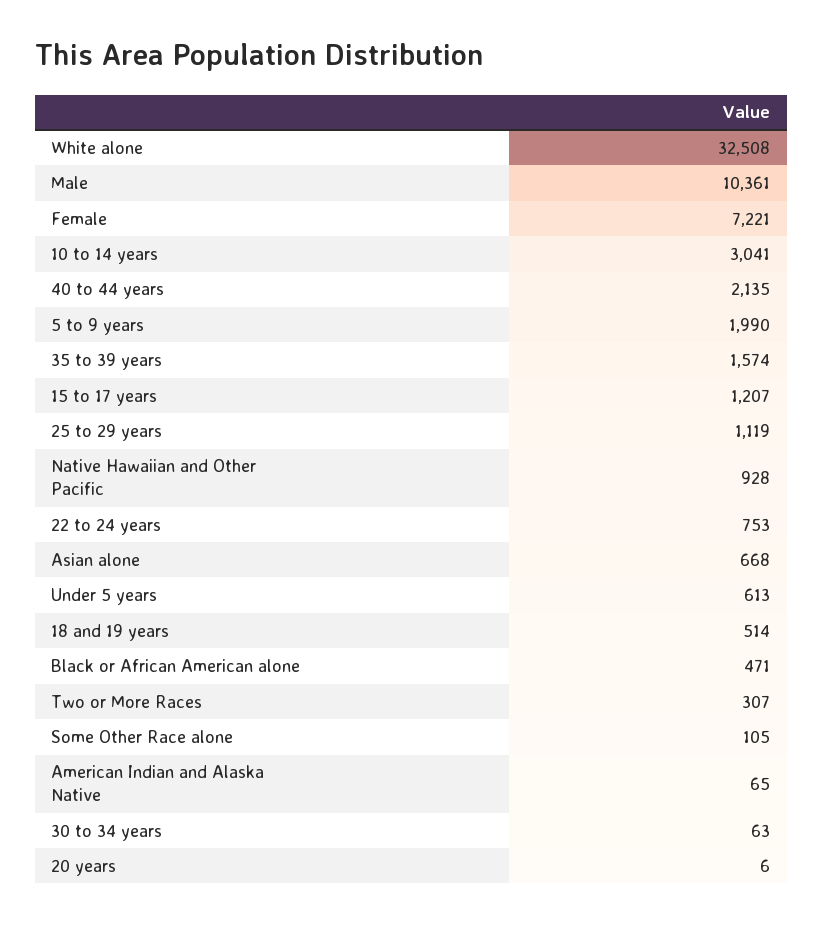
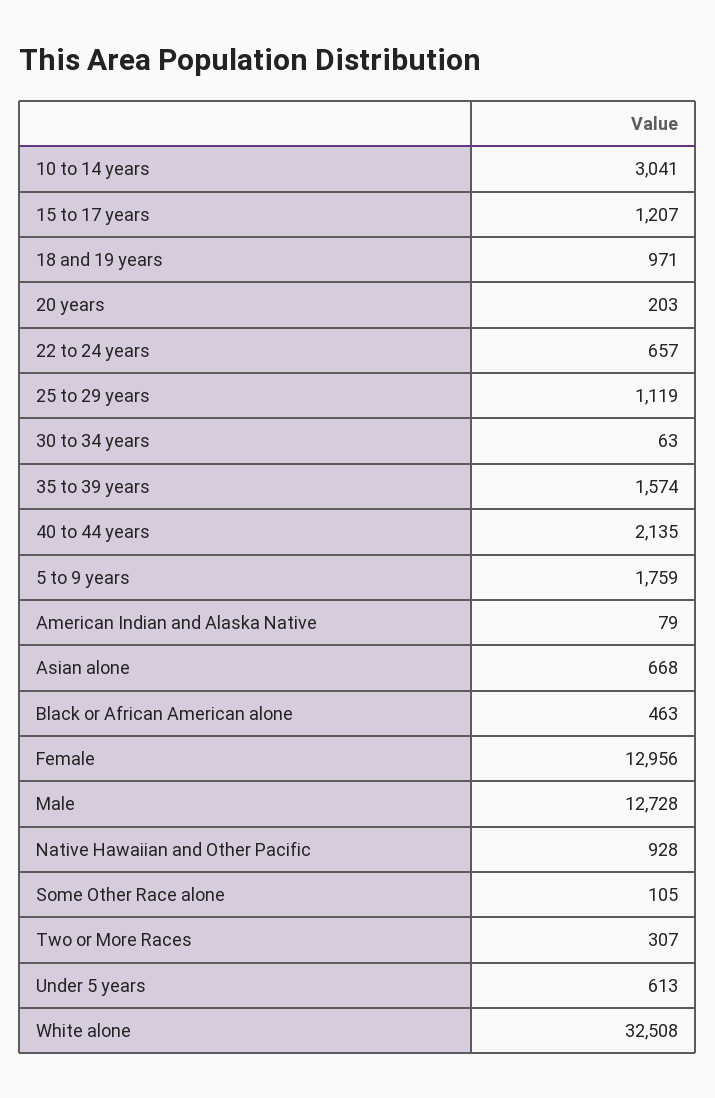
Male: 10361 -> 12728
Female: 7221 -> 12956
5 to 9 years: 1990 -> 1759
22 to 24 years: 753 -> 657
18 and 19 years: 514 -> 971
Black or African American alone: 471 -> 463
American Indian and Alaska Native: 65 -> 79
20 years: 6 -> 203

